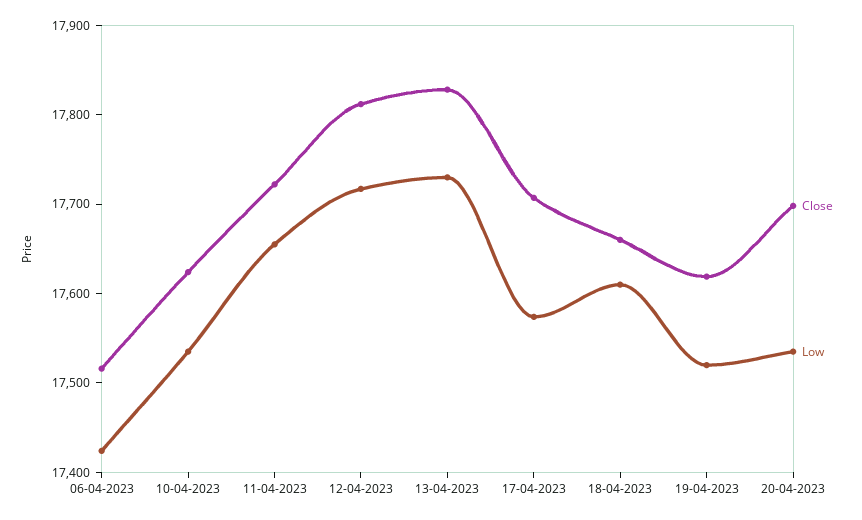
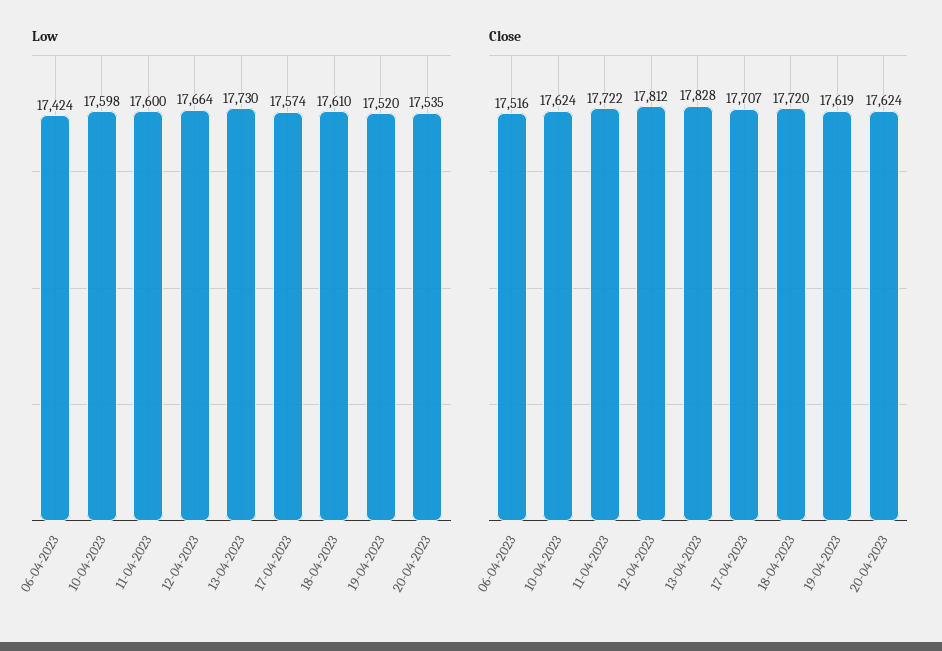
Low, 10-04-2023: 17540 -> 17598
Low, 11-04-2023: 17660 -> 17600
Low, 12-04-2023: 17720 -> 17664
Close, 18-04-2023: 17660 -> 17720
Close, 20-04-2023: 17700 -> 17624

